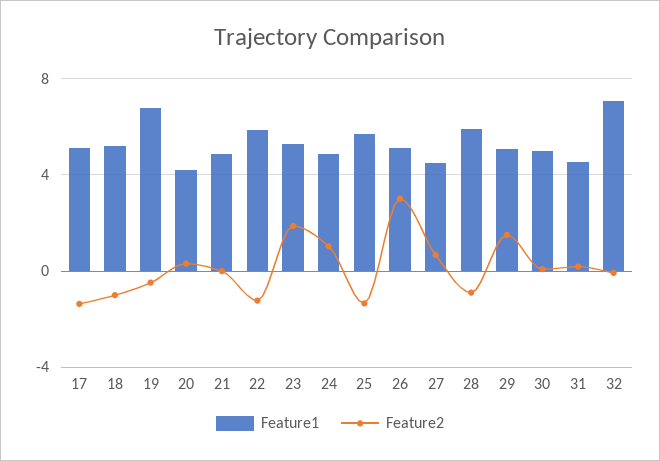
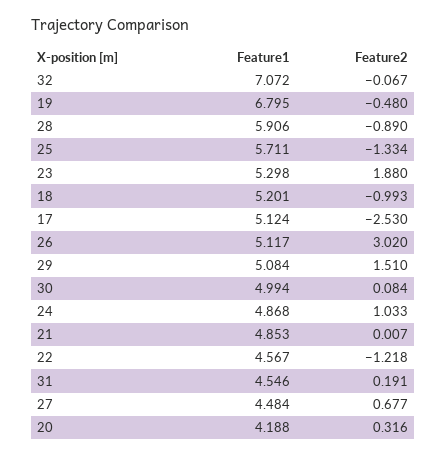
Feature2, 17: -1.5 -> -2.53
Feature1, 22: 6 -> 4.567

